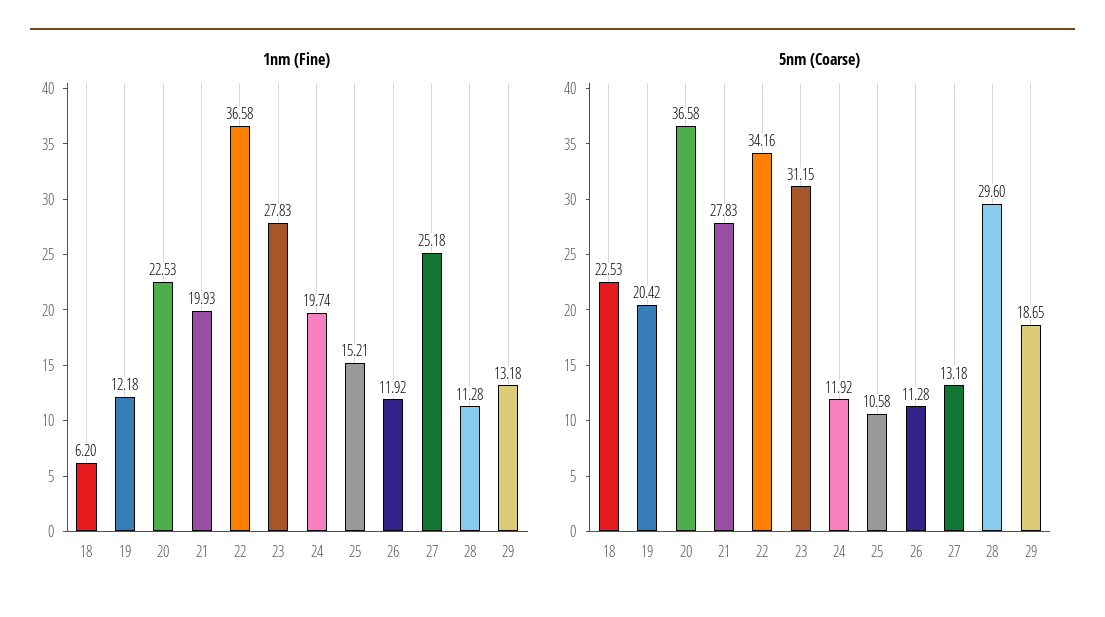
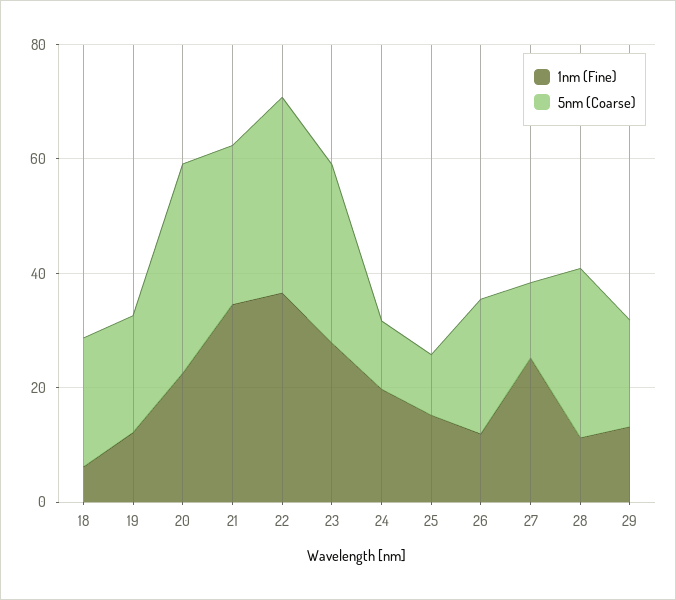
1nm (Fine), 21: 19.93 -> 35
5nm (Coarse), 26: 11.28 -> 25

